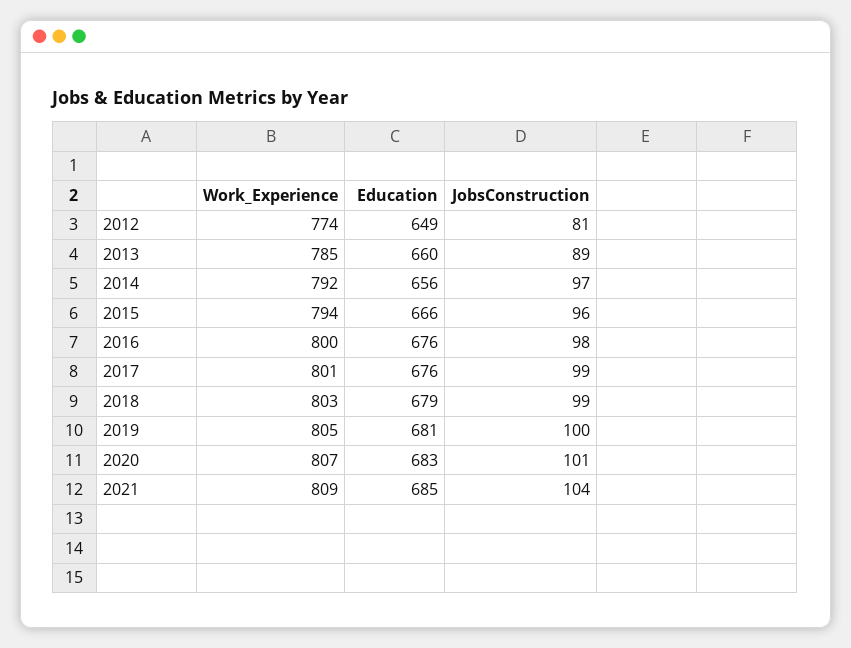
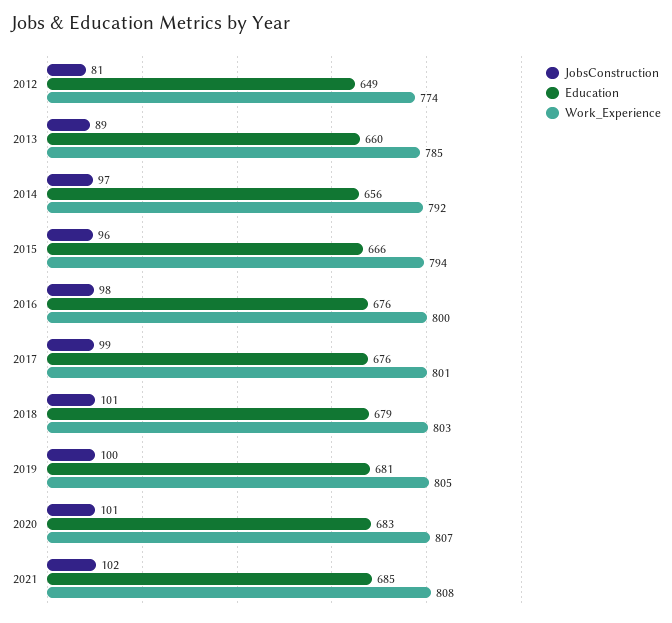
JobsConstruction, 2018: 99 -> 101
Work_Experience, 2021: 809 -> 808
JobsConstruction, 2021: 104 -> 102

